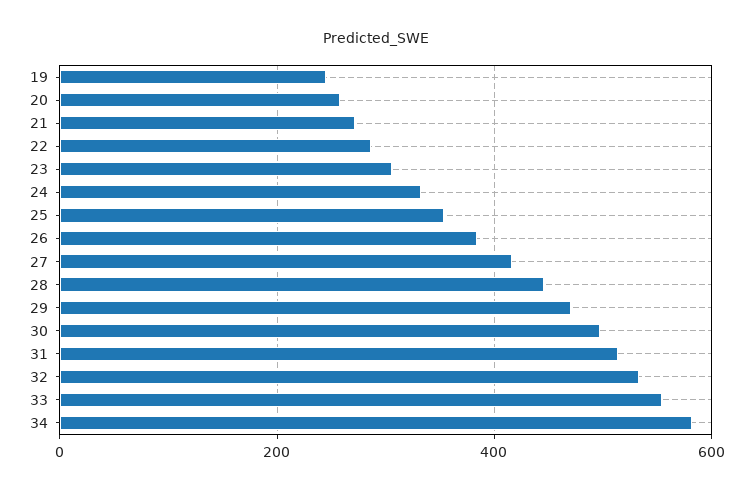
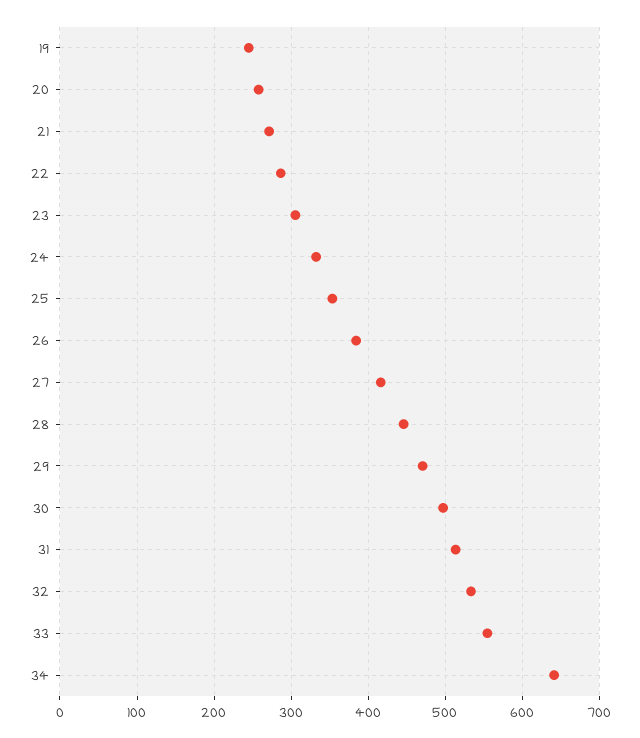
34: 580 -> 640

